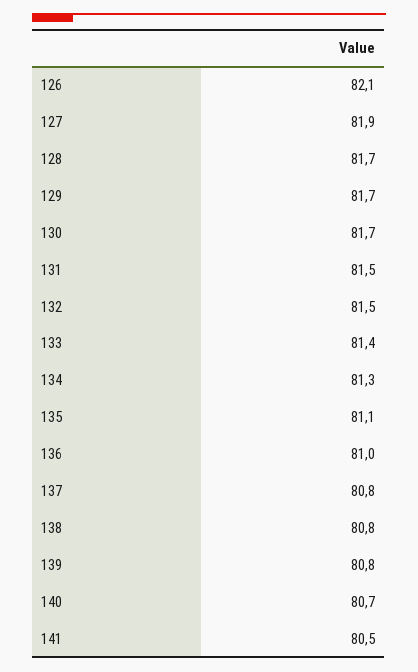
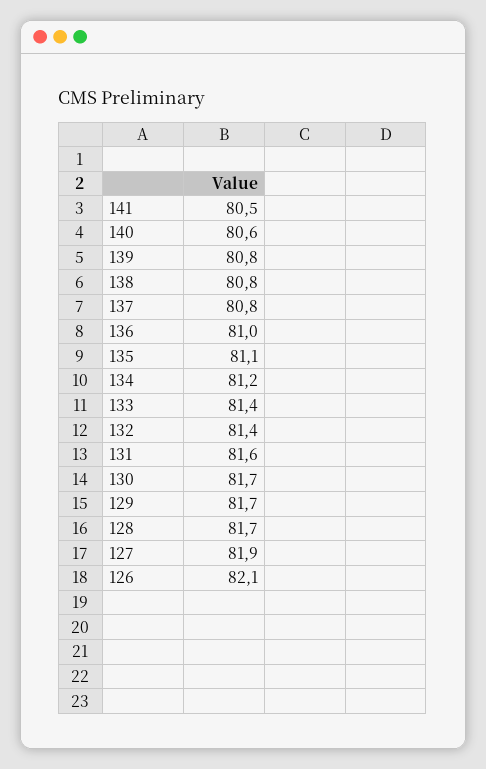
131: 81.5 -> 81.6
132: 81.5 -> 81.4
134: 81.3 -> 81.2
140: 80.7 -> 80.6

